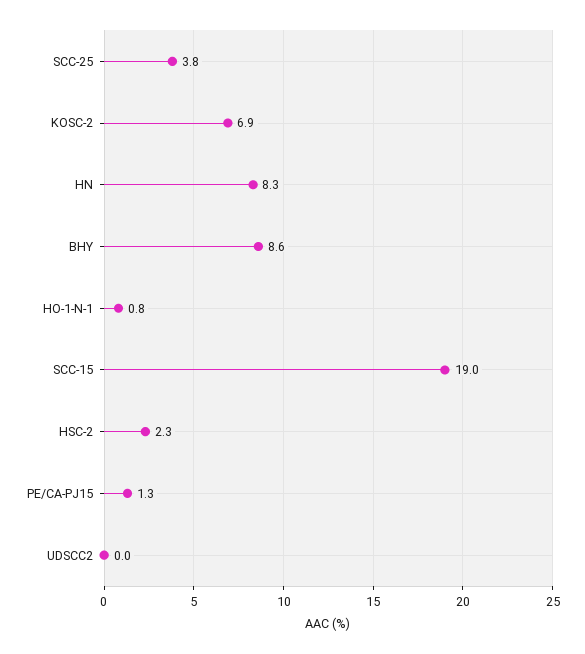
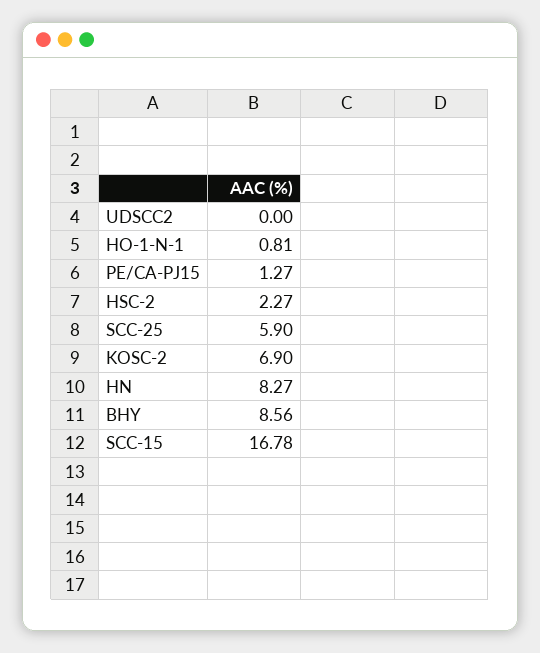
SCC-25: 3.8 -> 5.9
SCC-15: 19 -> 16.78

